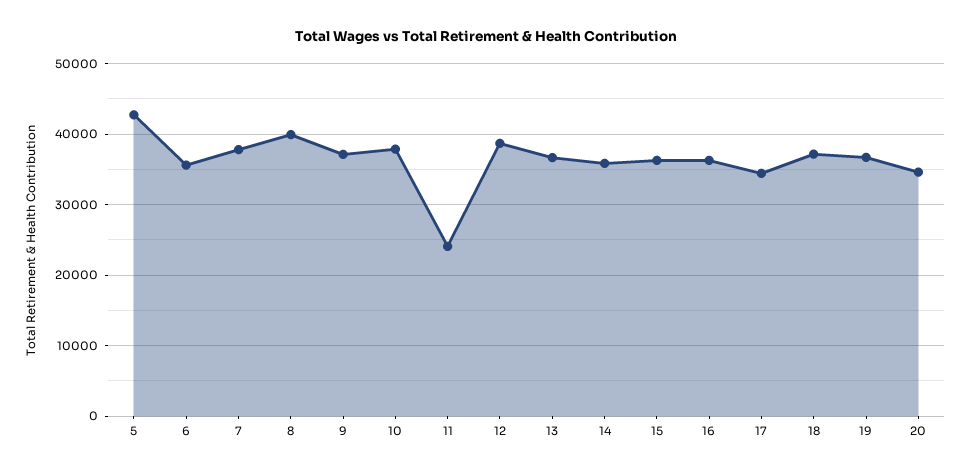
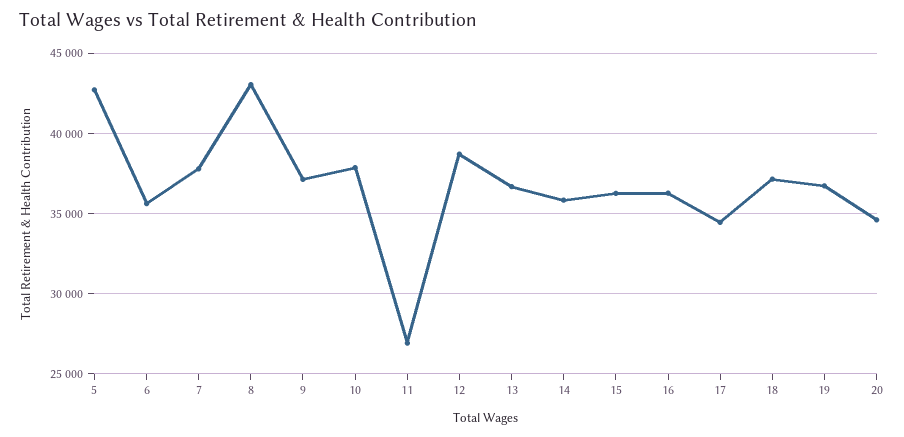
8: 40000 -> 43000
11: 24000 -> 27000

